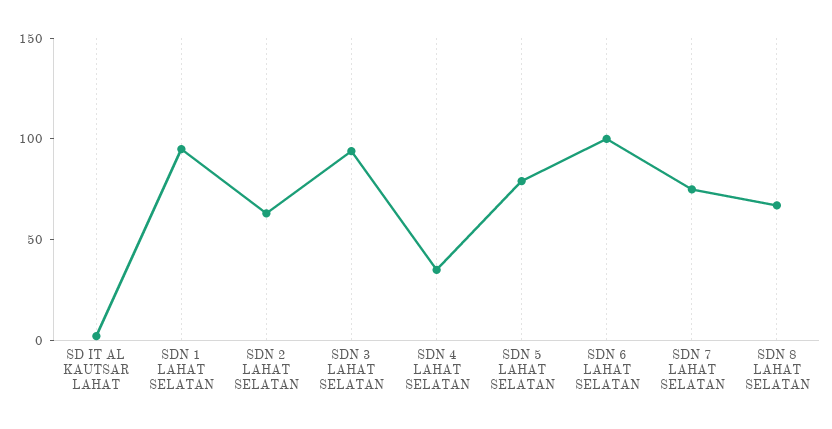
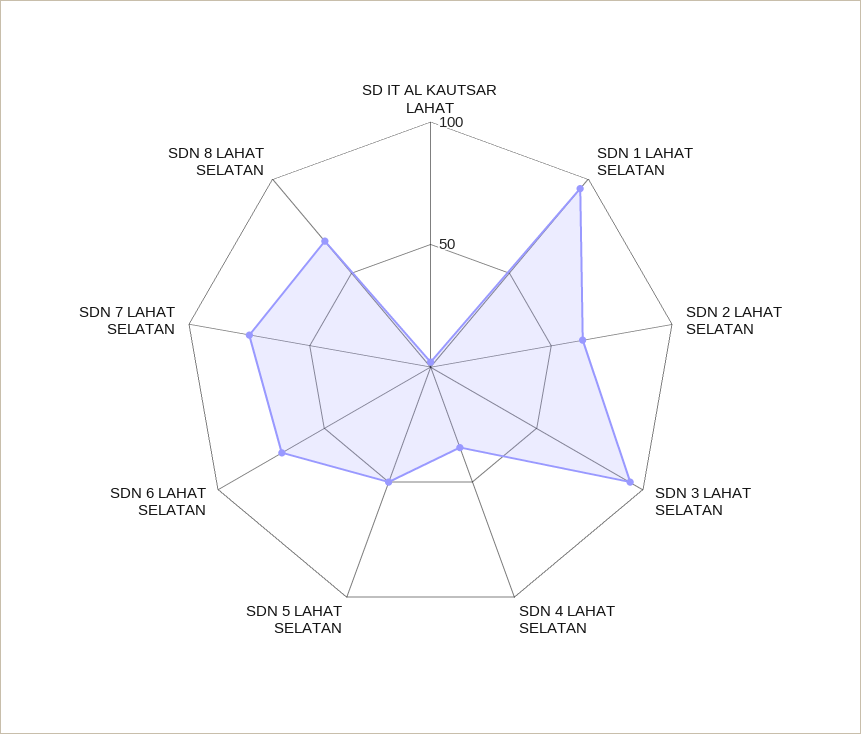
SDN 5 LAHAT SELATAN: 80 -> 50
SDN 6 LAHAT SELATAN: 100 -> 70

